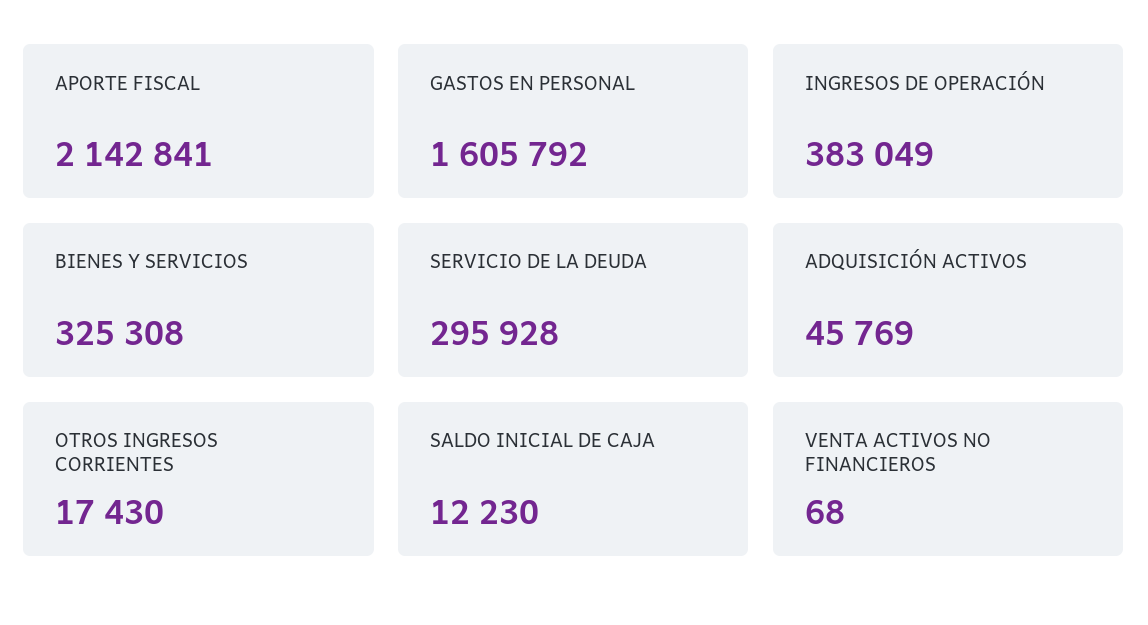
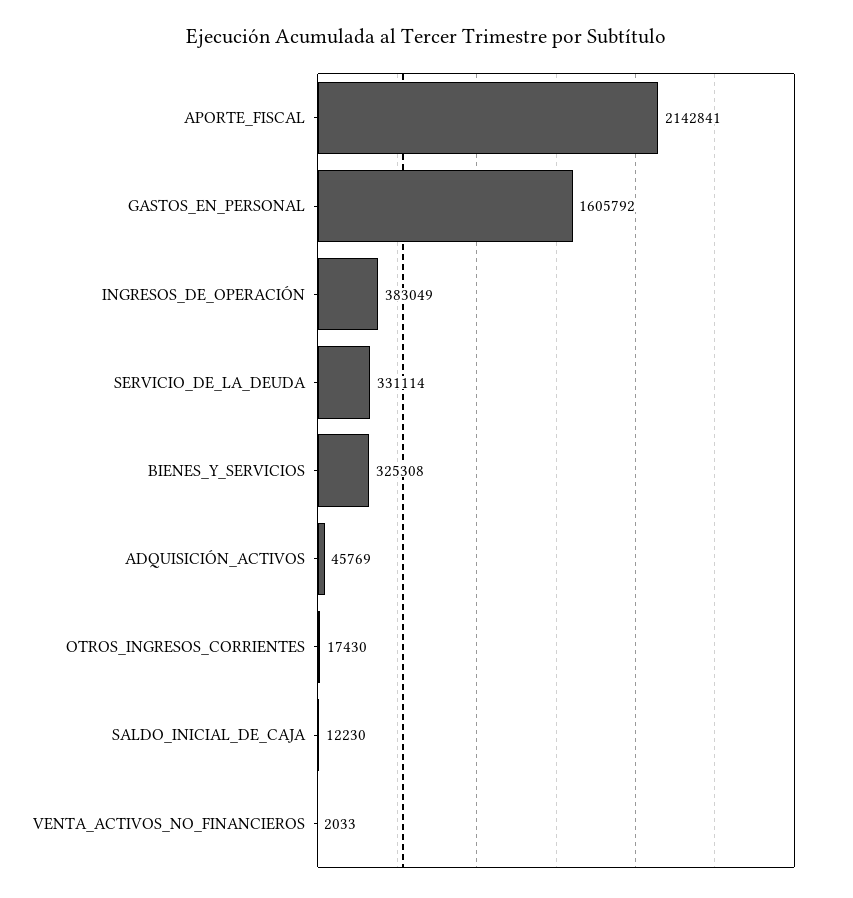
SERVICIO DE LA DEUDA: 295928 -> 331114
VENTA ACTIVOS NO FINANCIEROS: 68 -> 2033

